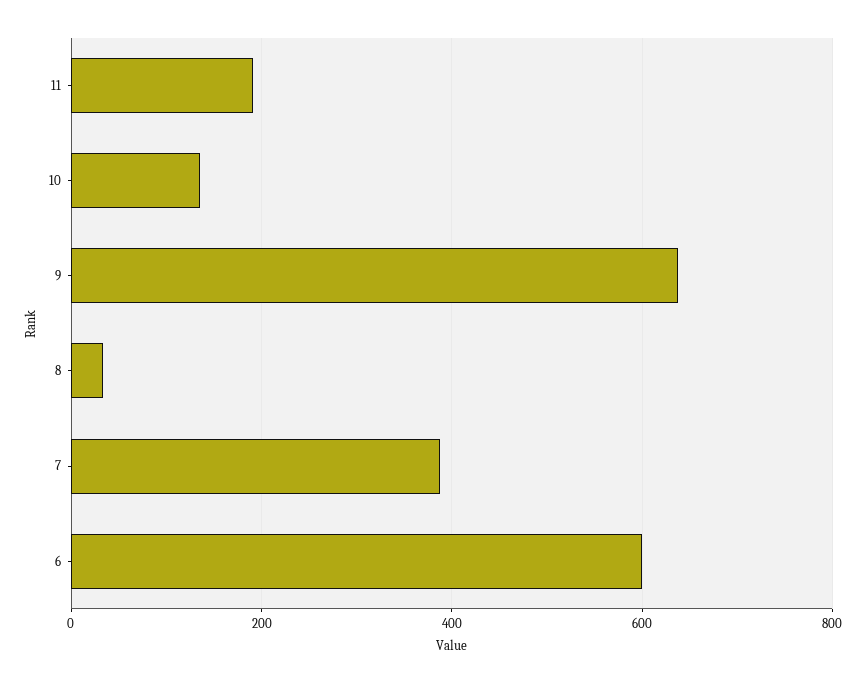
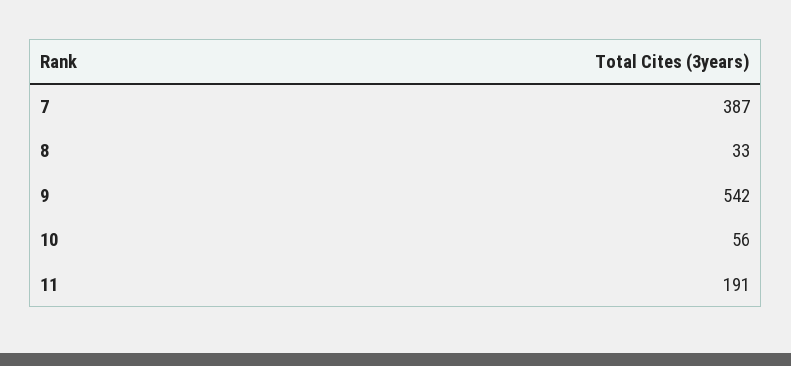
10: 140 -> 56
9: 640 -> 542
6: 600 -> none

